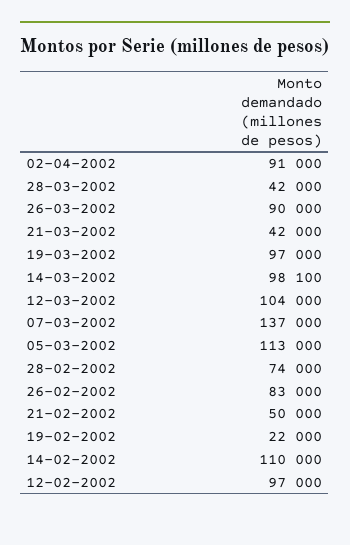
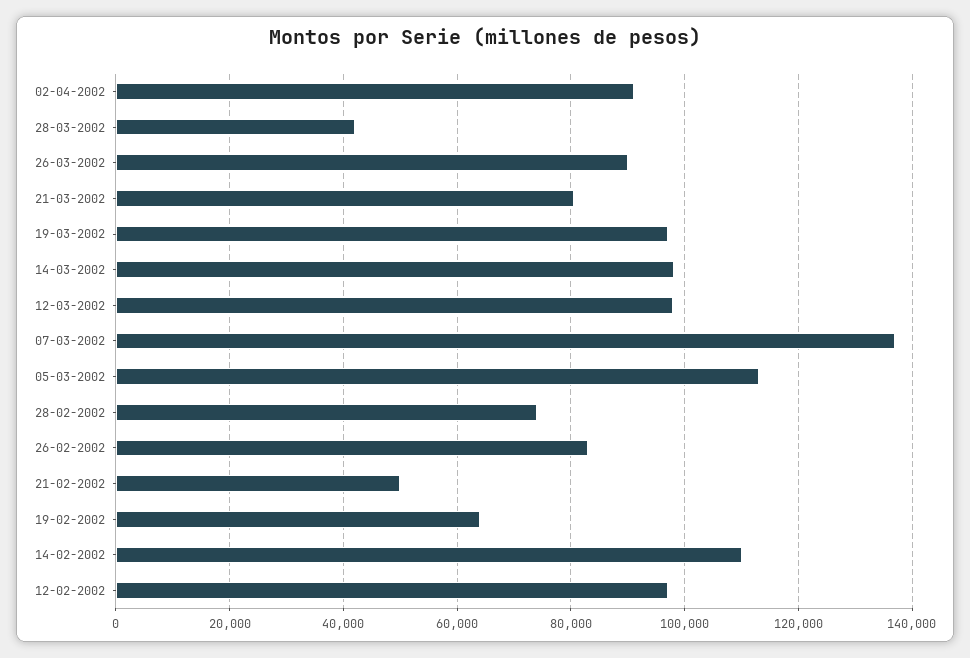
21-03-2002: 42000 -> 80000
12-03-2002: 104000 -> 98000
19-02-2002: 22000 -> 64000

